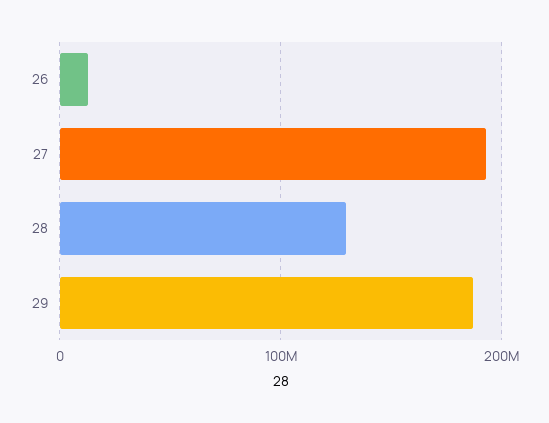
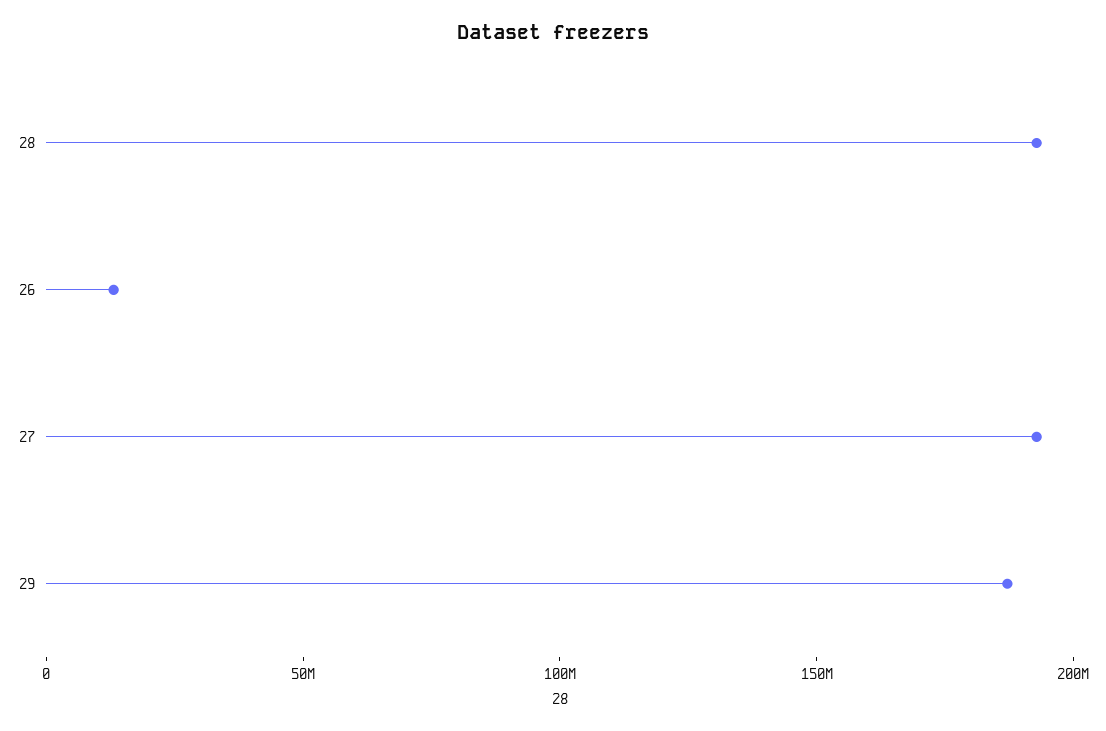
28: 130000000 -> 190000000

